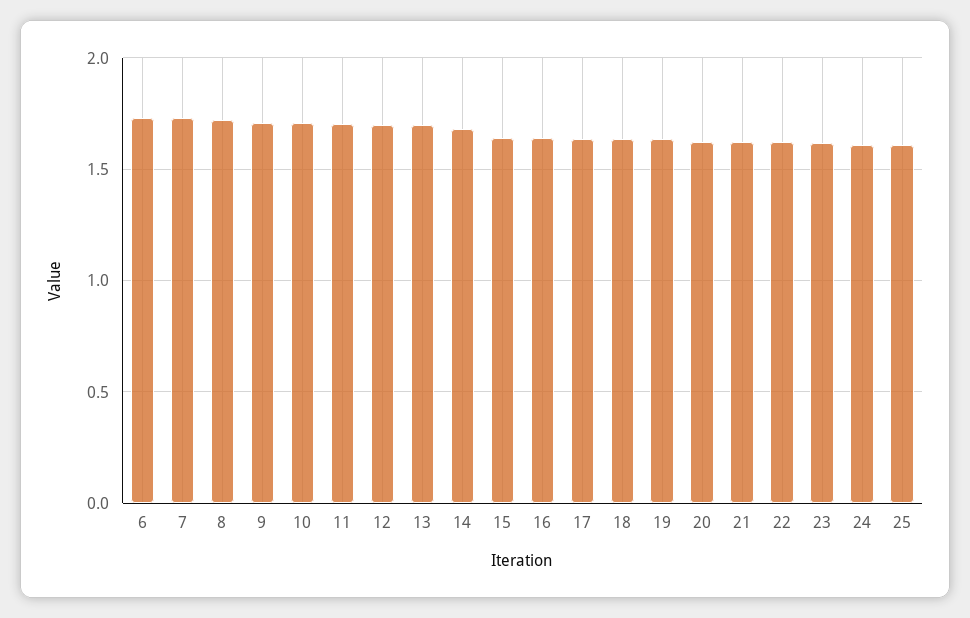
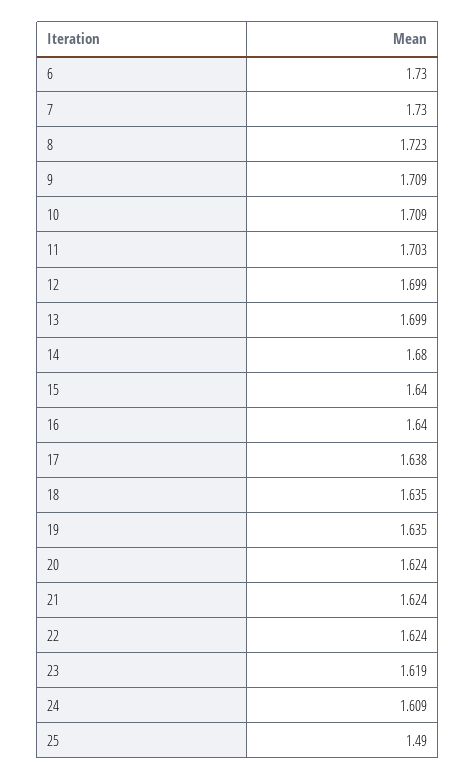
25: 1.6 -> 1.49

